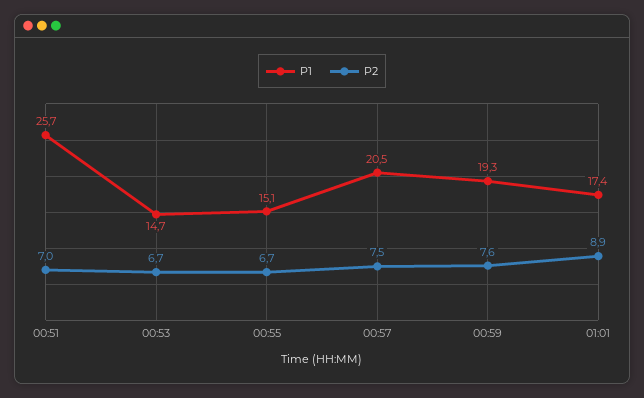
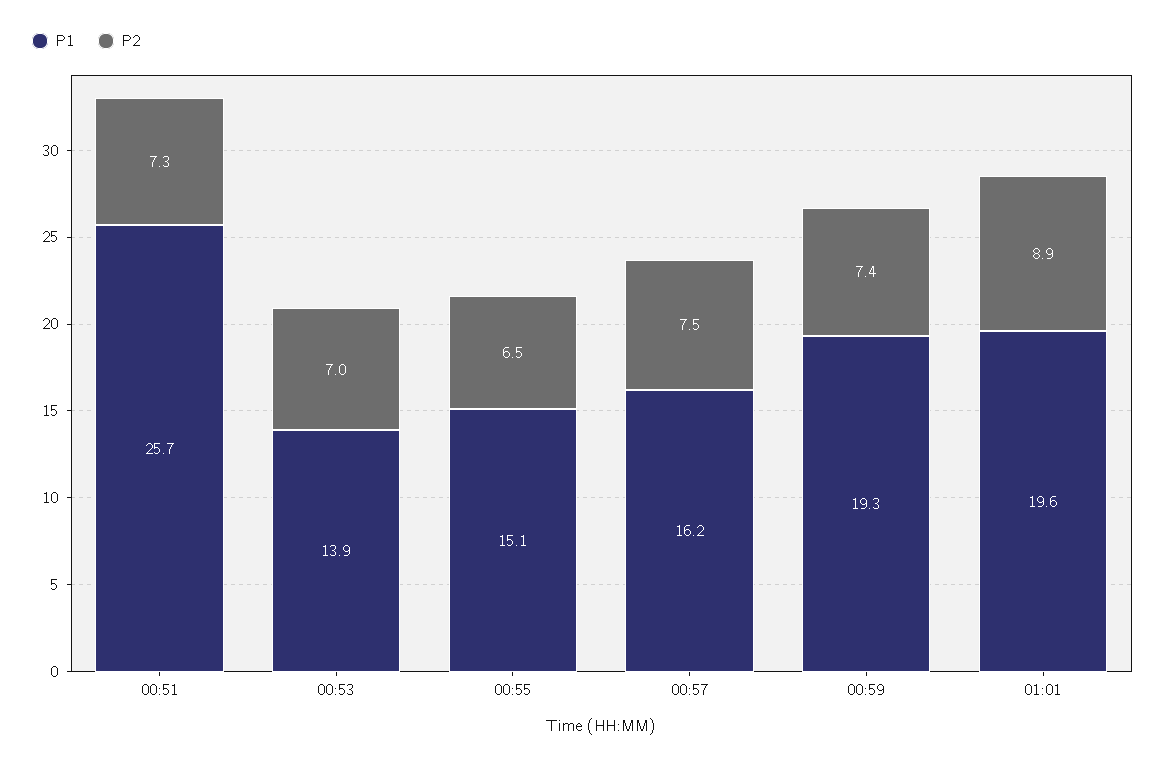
P2, 00:51: 7 -> 7.3
P1, 00:53: 14.7 -> 13.9
P2, 00:53: 6.7 -> 7
P2, 00:55: 6.7 -> 6.5
P1, 00:57: 20.5 -> 16.2
P2, 00:59: 7.6 -> 7.4
P1, 01:01: 17.4 -> 19.6

